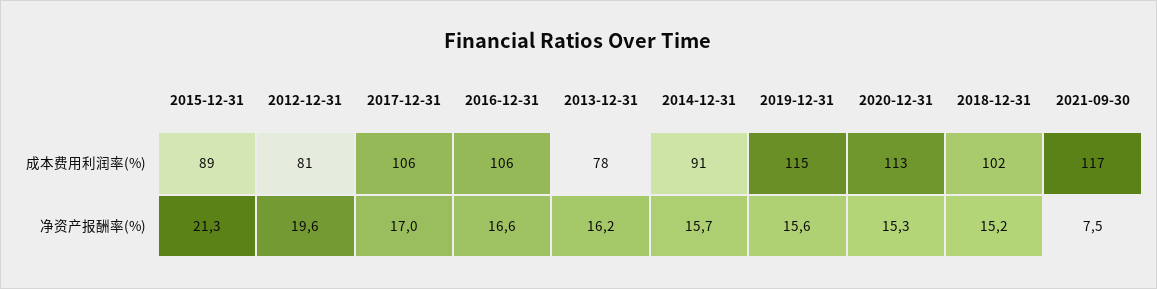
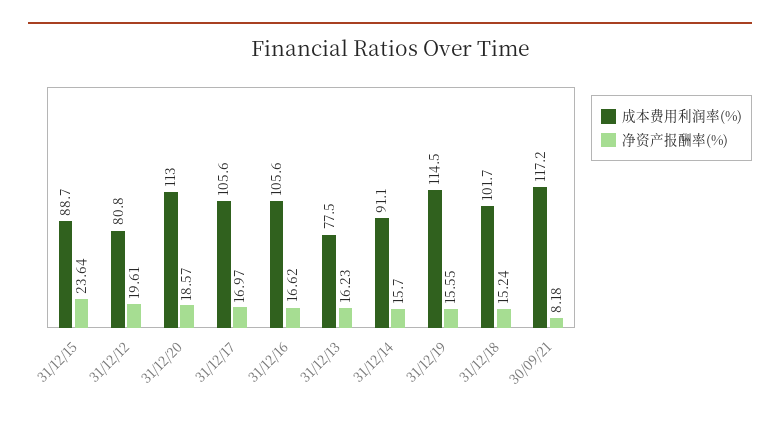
净资产报酬率(%), 2015-12-31: 21.3 -> 23.64
净资产报酬率(%), 2020-12-31: 15.3 -> 18.57
净资产报酬率(%), 2021-09-30: 7.5 -> 8.18

